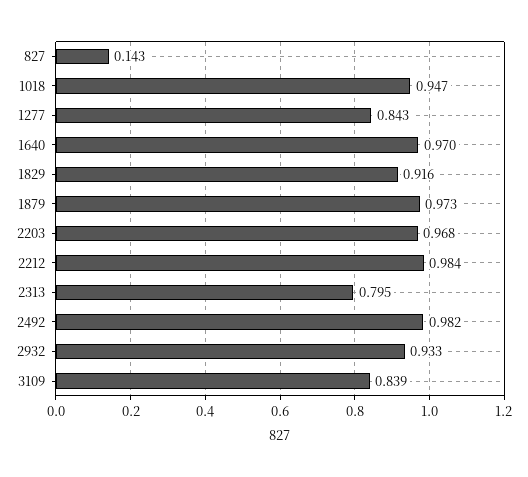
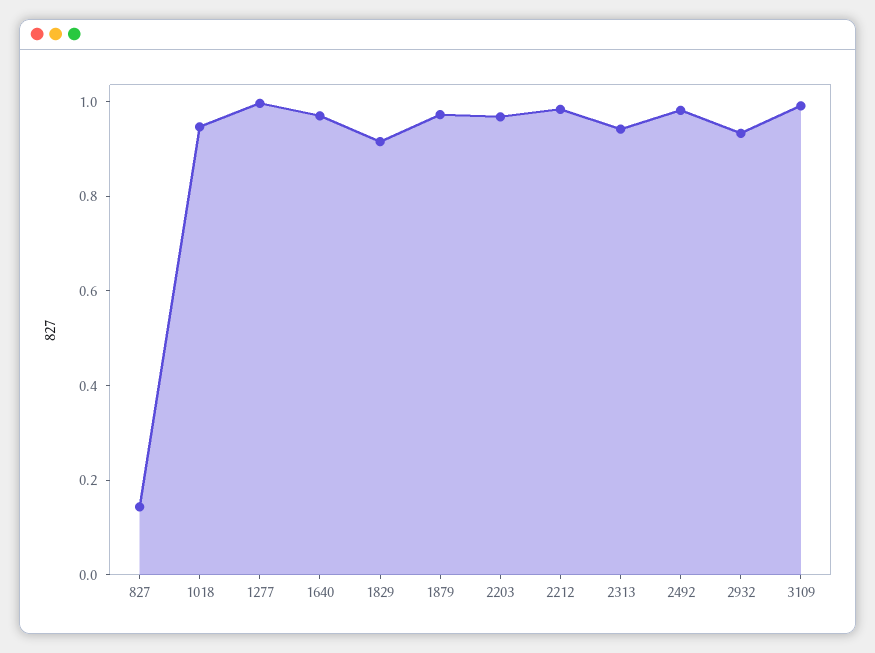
1277: 0.843 -> 1
2313: 0.795 -> 0.95
3109: 0.839 -> 1

